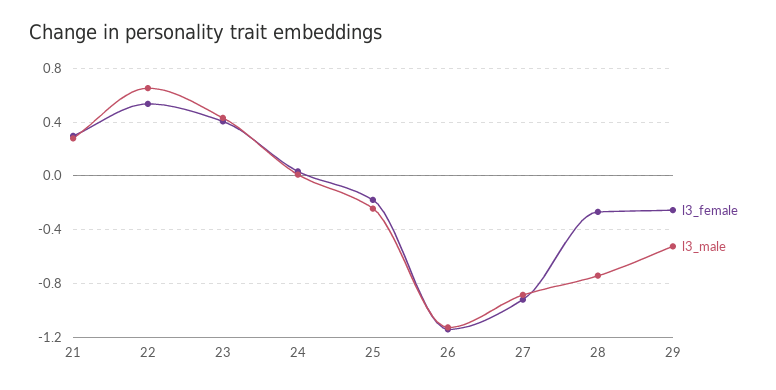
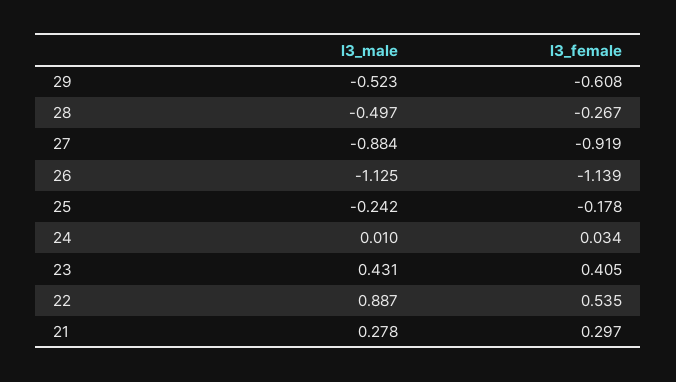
l3_male, 22: 0.65 -> 0.887
l3_male, 28: -0.75 -> -0.497
l3_female, 29: -0.25 -> -0.608

